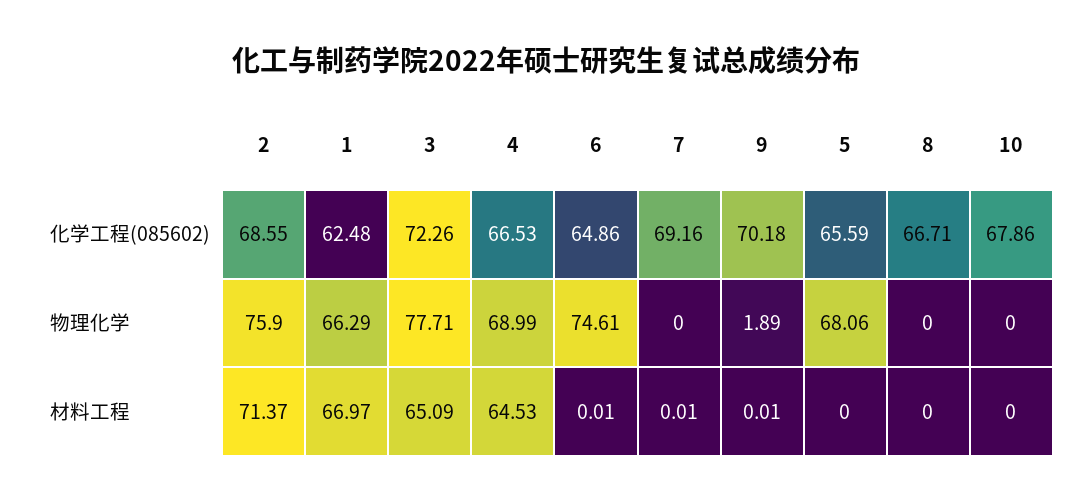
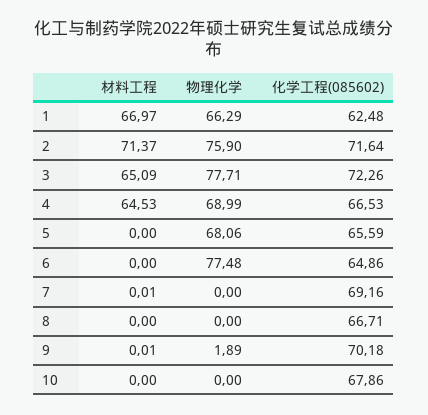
2, 化学工程(085602): 68.55 -> 71.64
6, 物理化学: 74.61 -> 77.48
6, 材料工程: 0.01 -> 0

